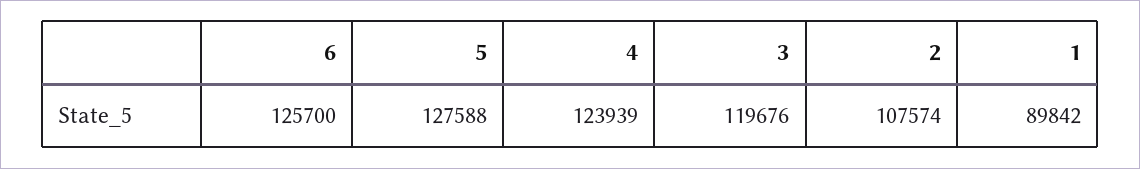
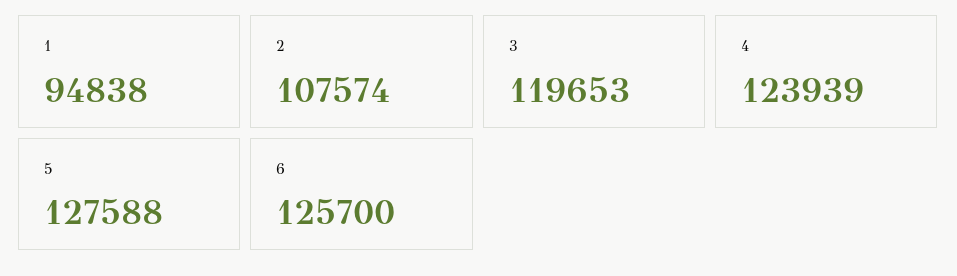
3: 119676 -> 119653
1: 89842 -> 94838

